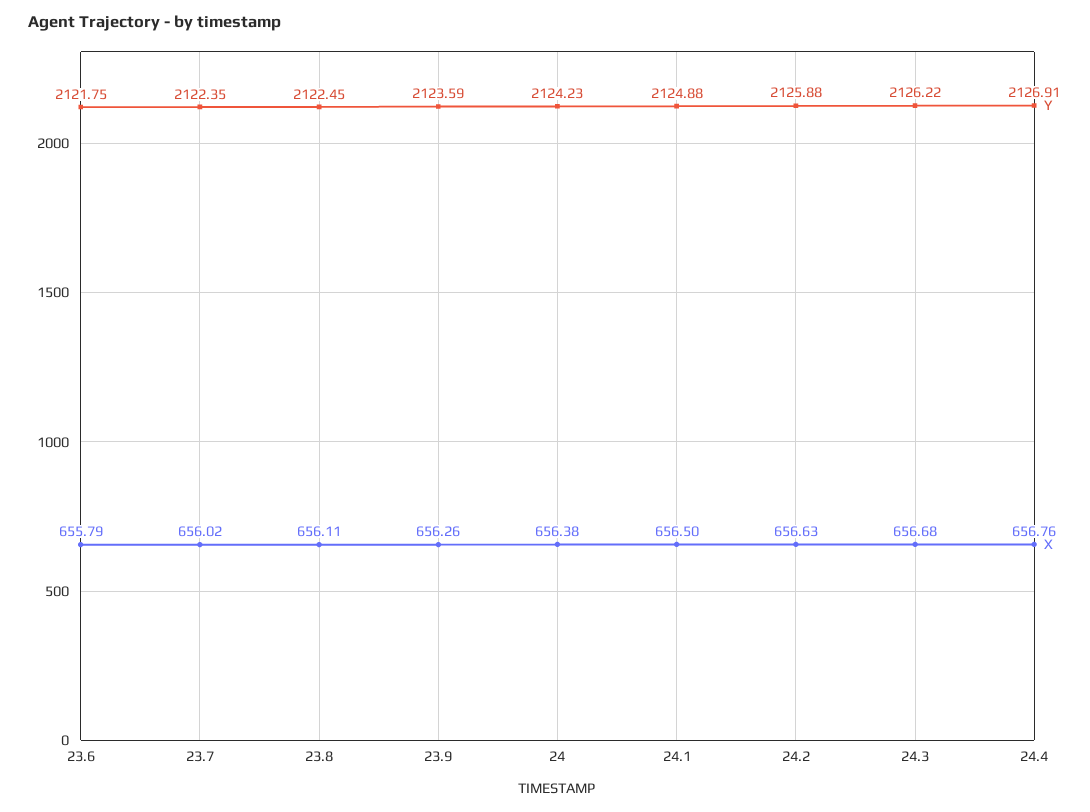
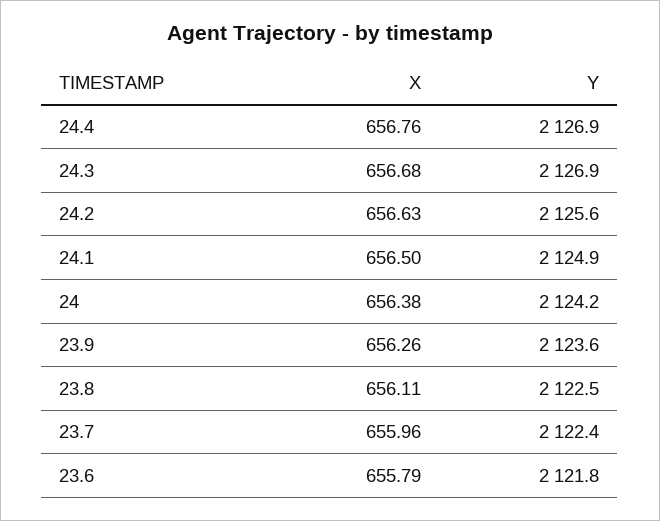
X, 23.7: 656.02 -> 655.96
Y, 24.2: 2125.88 -> 2125.6
Y, 24.3: 2126.22 -> 2126.9

